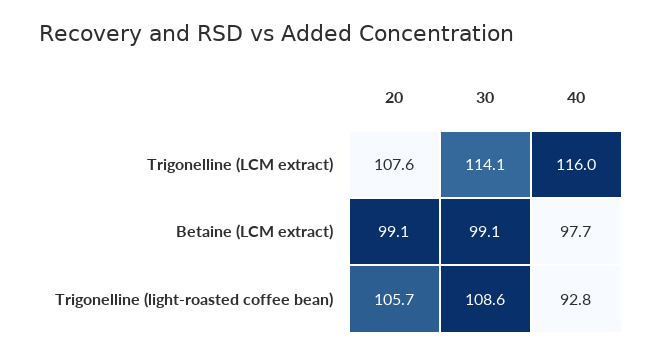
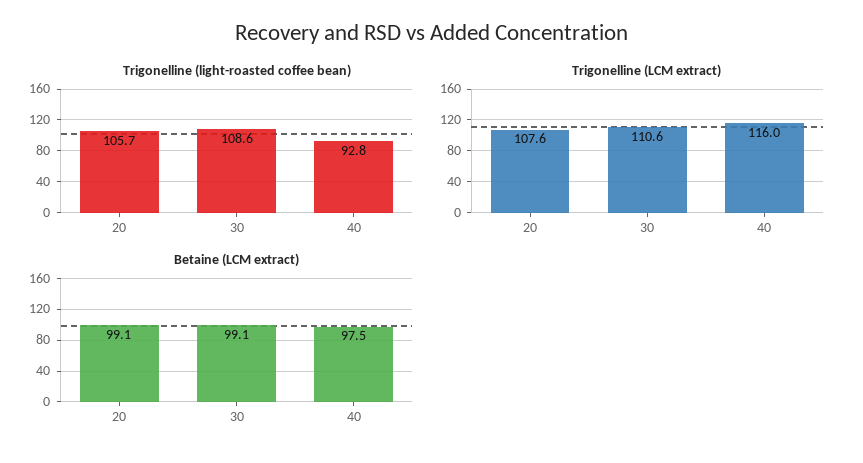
Trigonelline (LCM extract), 30: 114.1 -> 110.6
Betaine (LCM extract), 40: 97.7 -> 97.5

